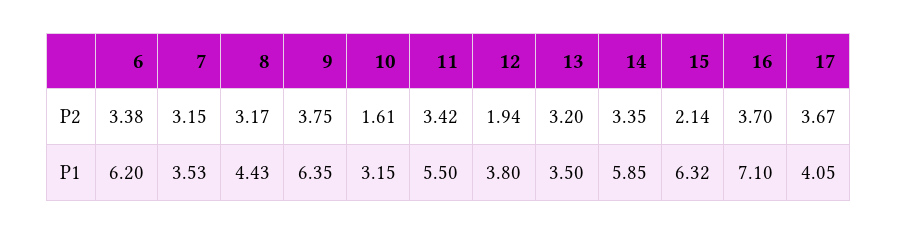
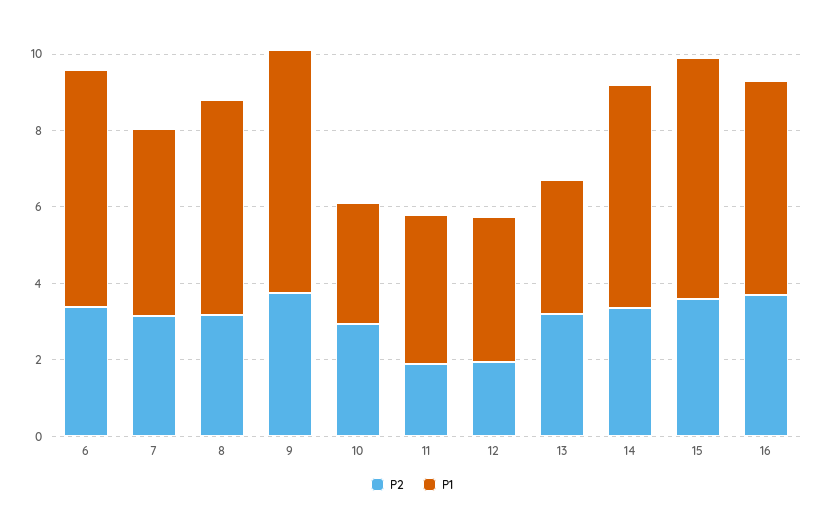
P2, 10: 1.61 -> 3
P2, 11: 3.42 -> 2
P2, 15: 2.14 -> 3.5
P2, 17: 3.67 -> none
P1, 7: 3.53 -> 5
P1, 8: 4.43 -> 5.5
P1, 11: 5.5 -> 4
P1, 16: 7.1 -> 5.5
P1, 17: 4.05 -> none

